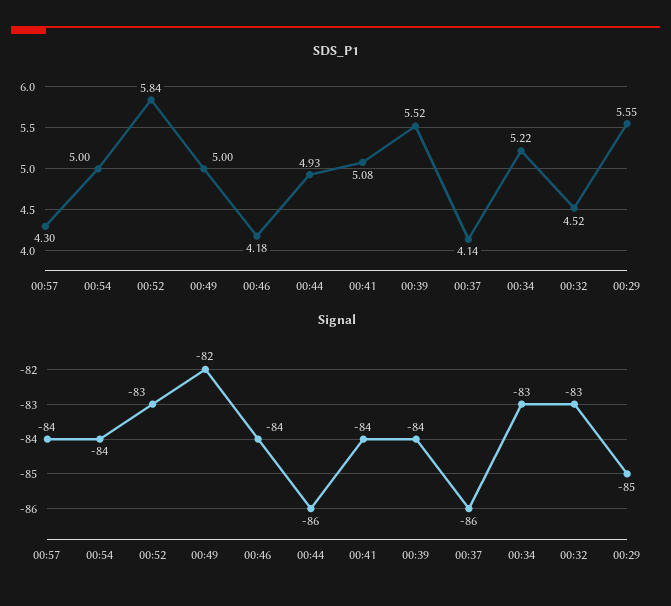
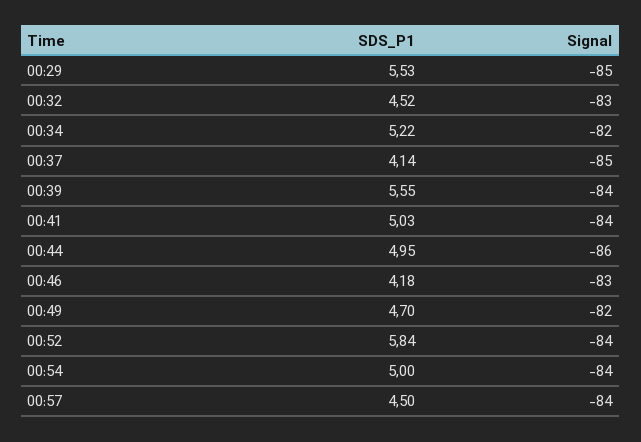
SDS_P1, 00:57: 4.3 -> 4.5
SDS_P1, 00:49: 5 -> 4.7
SDS_P1, 00:44: 4.93 -> 4.95
SDS_P1, 00:41: 5.08 -> 5.03
SDS_P1, 00:39: 5.52 -> 5.55
SDS_P1, 00:29: 5.55 -> 5.53
Signal, 00:52: -83 -> -84
Signal, 00:46: -84 -> -83
Signal, 00:37: -86 -> -85
Signal, 00:34: -83 -> -82

